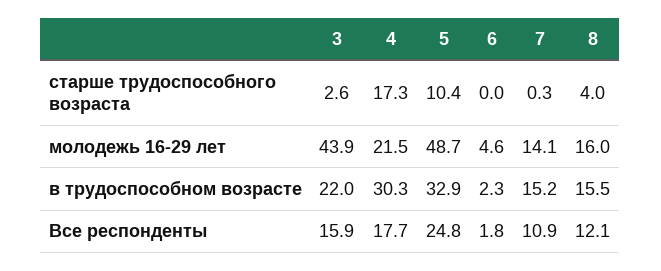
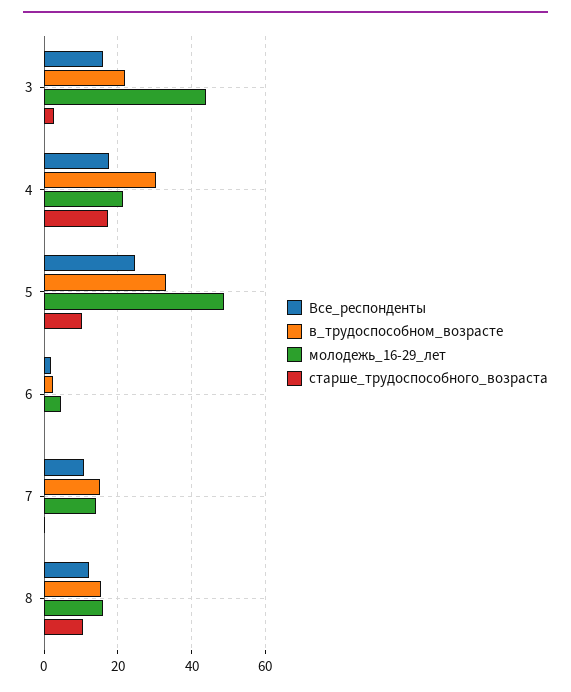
старше трудоспособного возраста, 8: 4 -> 10

